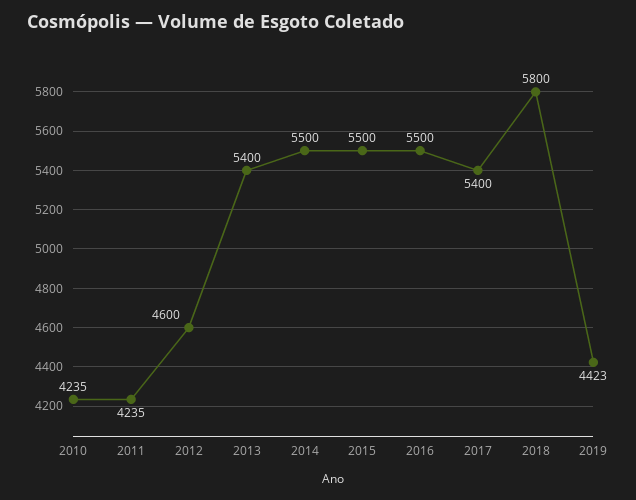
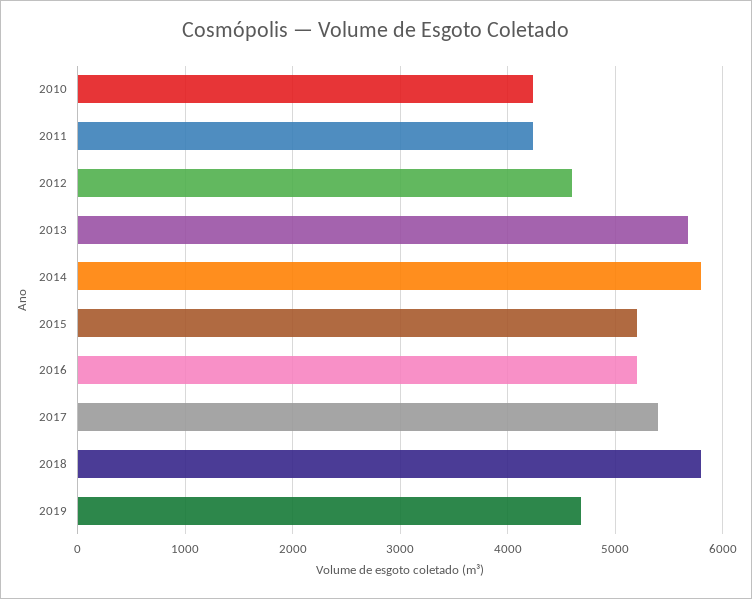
2013: 5400 -> 5700
2014: 5500 -> 5800
2015: 5500 -> 5200
2016: 5500 -> 5200
2019: 4423 -> 4700

